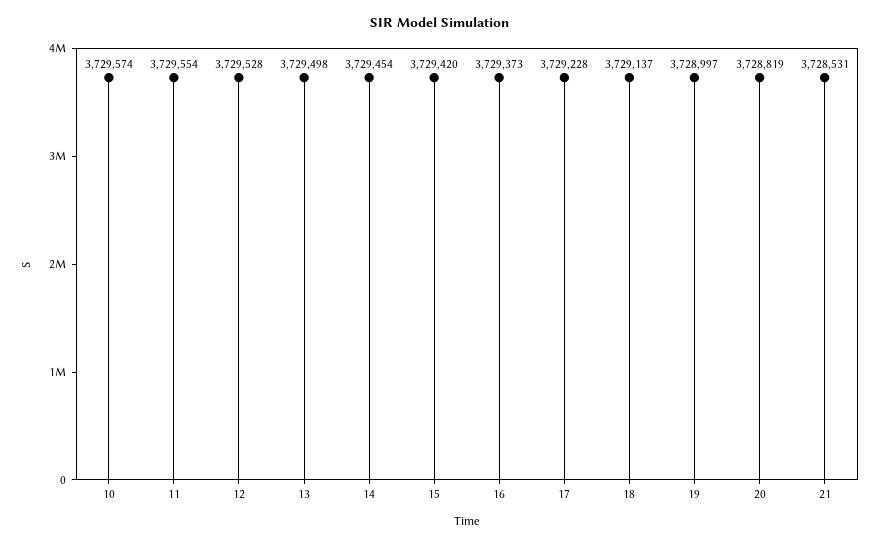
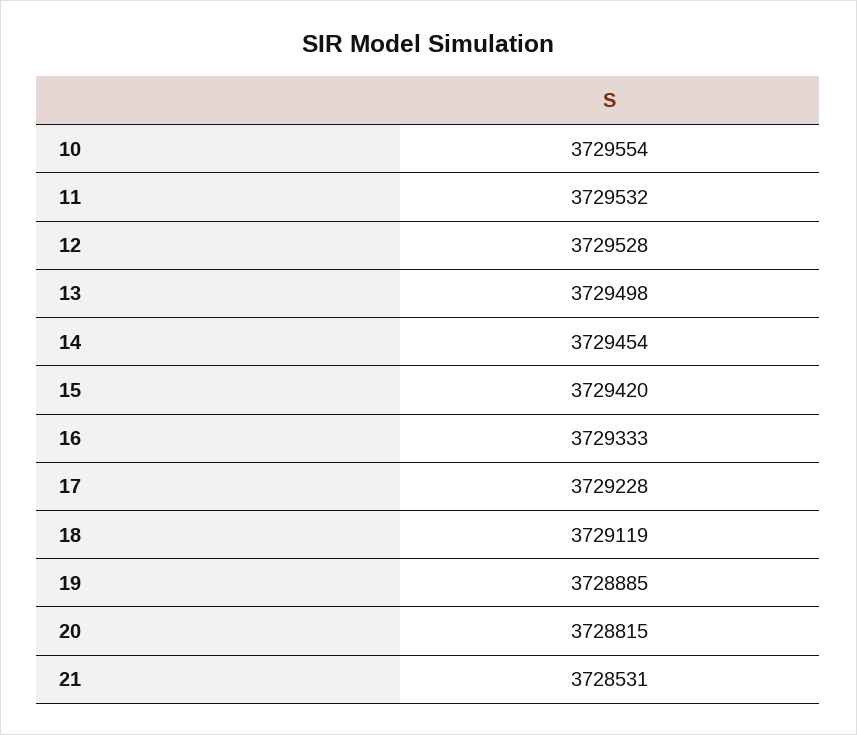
10: 3729574 -> 3729554
11: 3729554 -> 3729532
16: 3729373 -> 3729333
18: 3729137 -> 3729119
19: 3728997 -> 3728885
20: 3728819 -> 3728815

